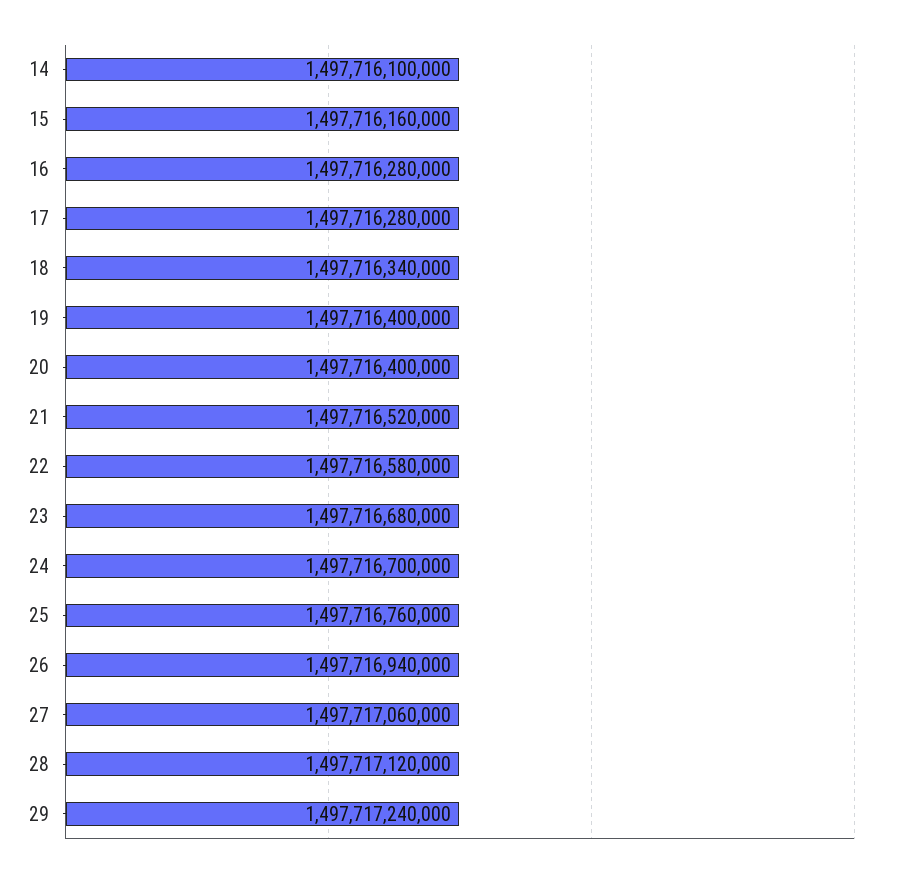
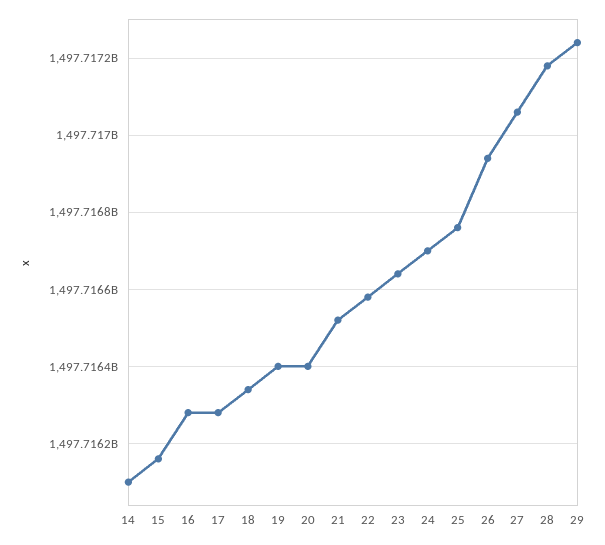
23: 1497716680000 -> 1497716640000
28: 1497717120000 -> 1497717180000

